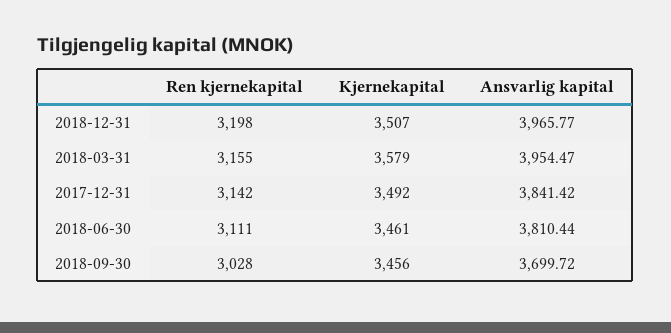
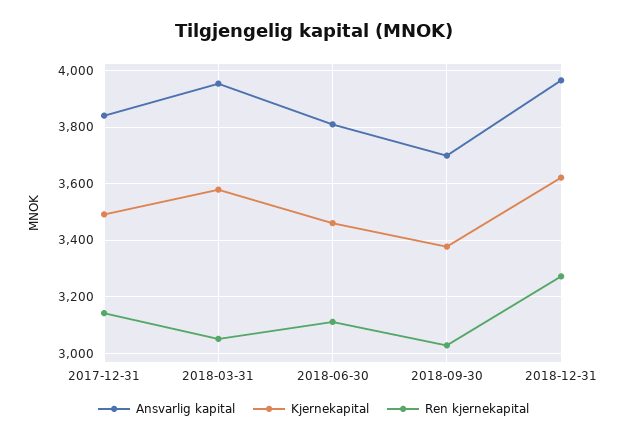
Ren kjernekapital, 2018-12-31: 3198 -> 3275
Kjernekapital, 2018-12-31: 3507 -> 3625
Ren kjernekapital, 2018-03-31: 3155 -> 3050
Kjernekapital, 2018-09-30: 3456 -> 3375

